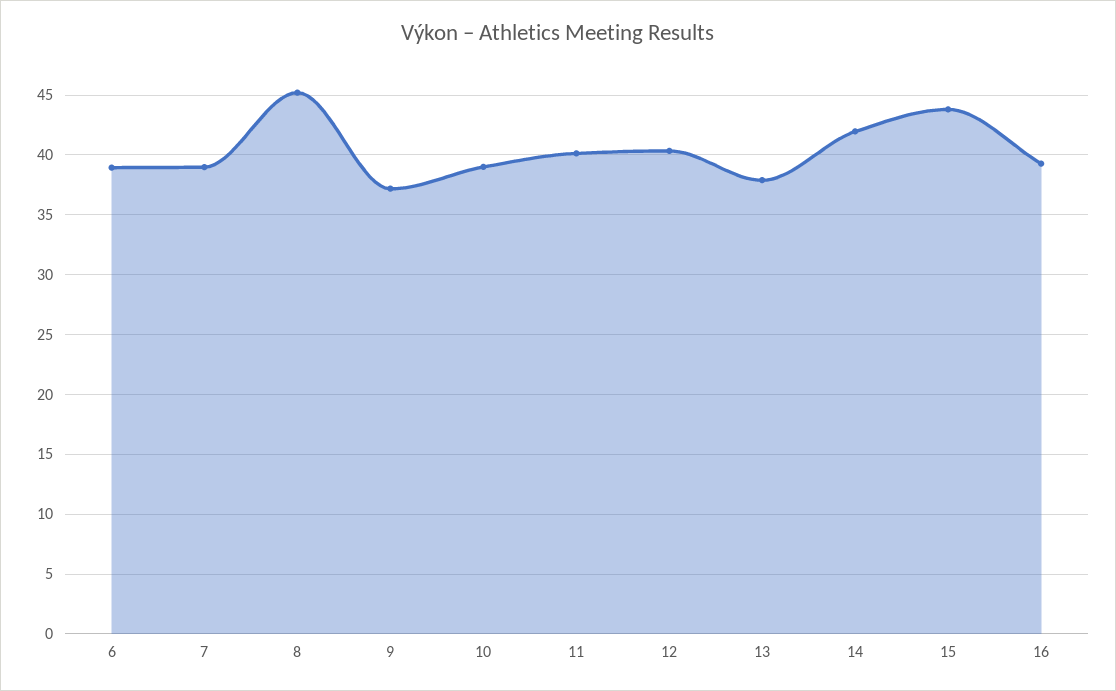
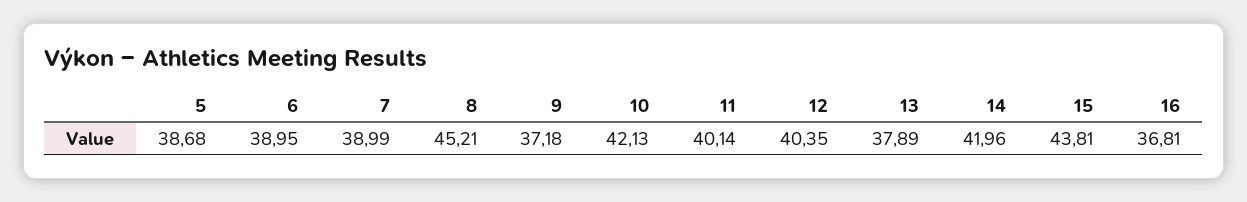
10: 39 -> 42.13
16: 39 -> 36.81
5: none -> 38.68

